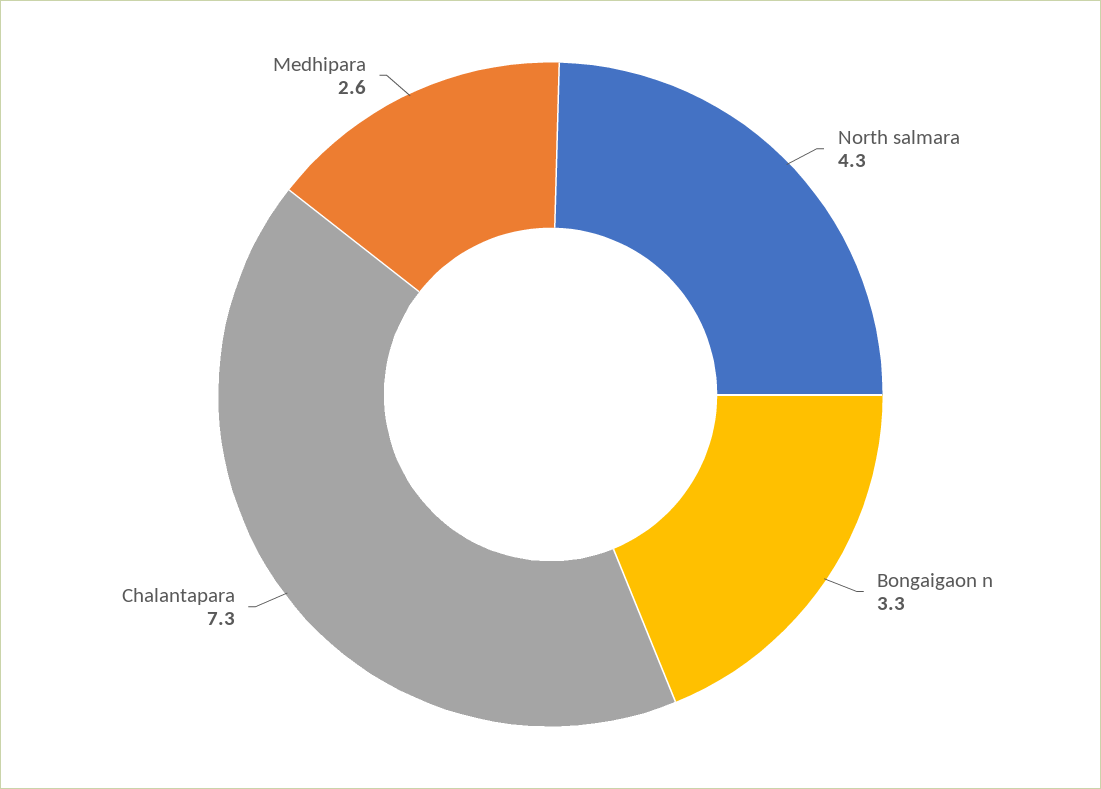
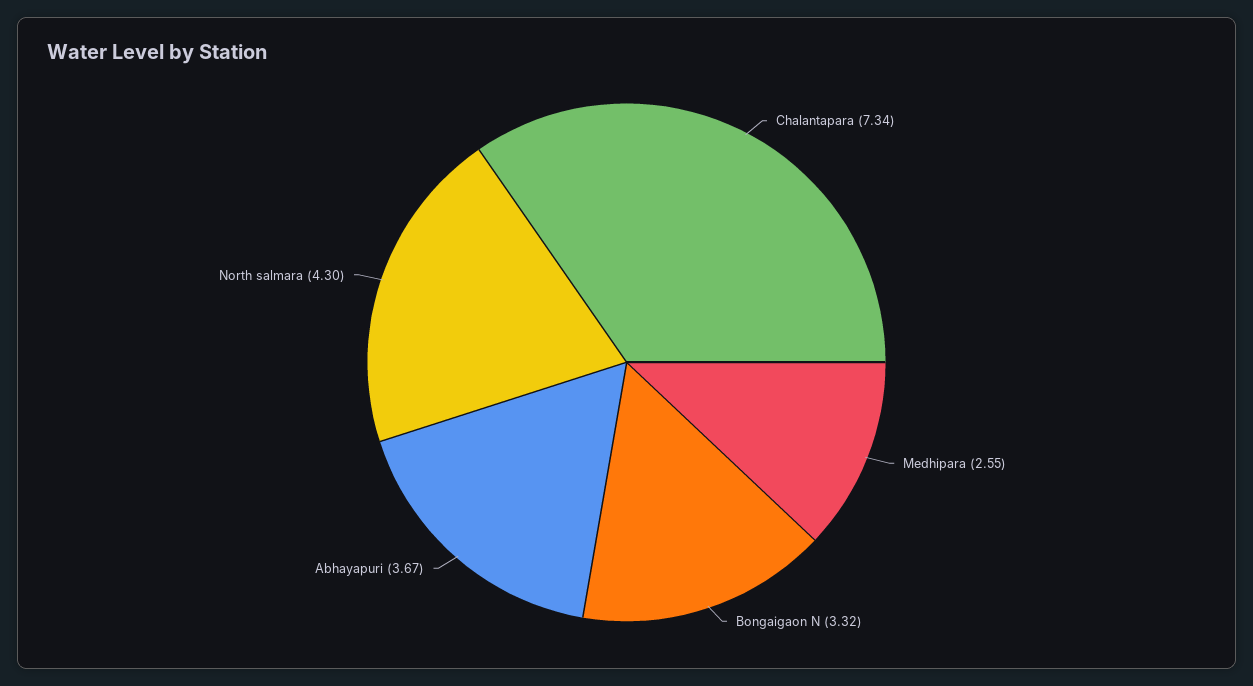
Abhayapuri: none -> 3.67

